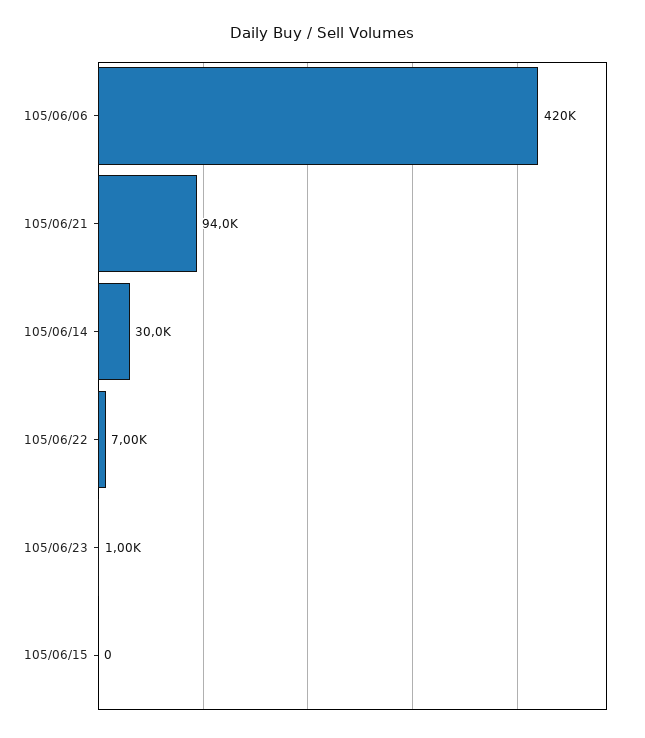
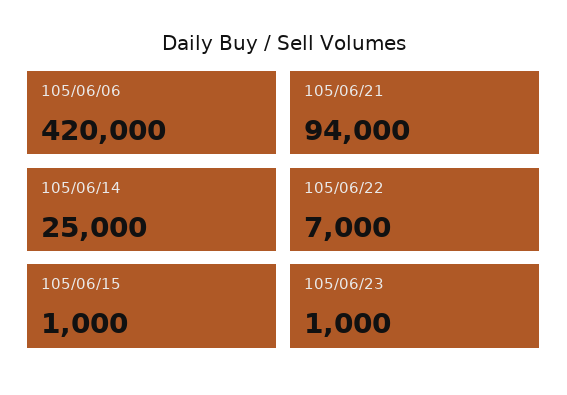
105/06/14: 30000 -> 25000
105/06/15: 0 -> 1000

